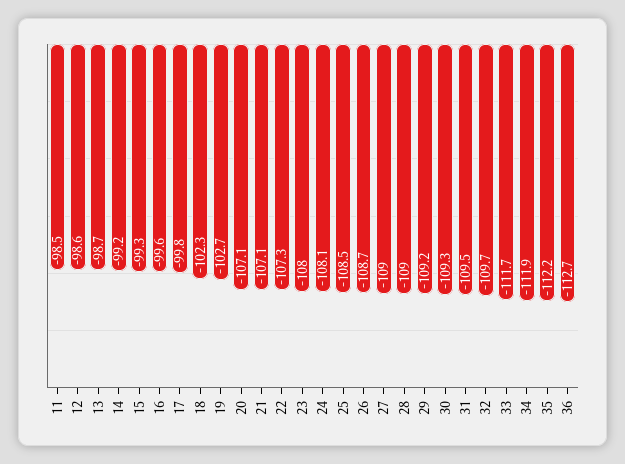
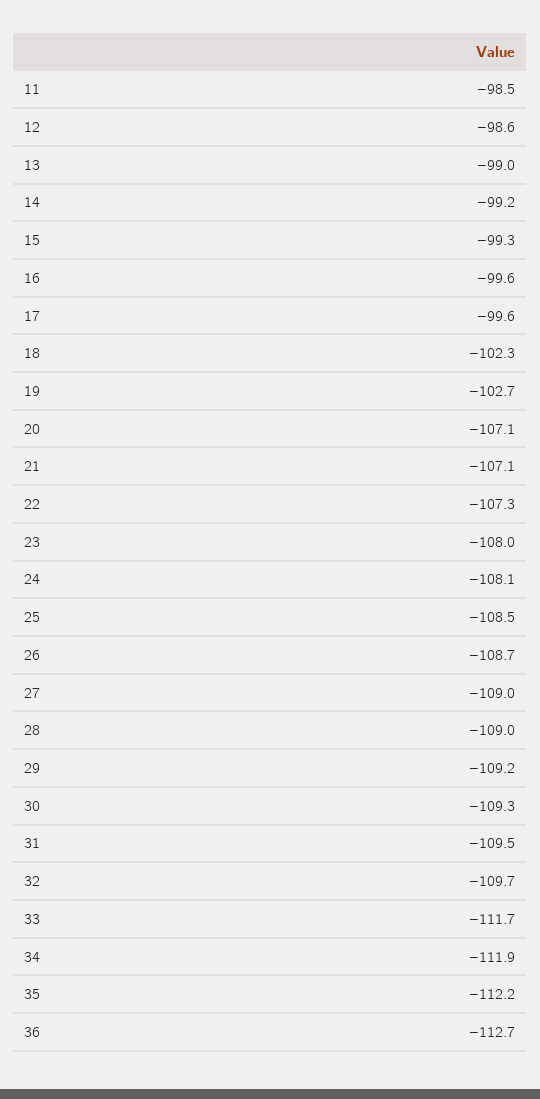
13: -98.7 -> -99
17: -99.8 -> -99.6

